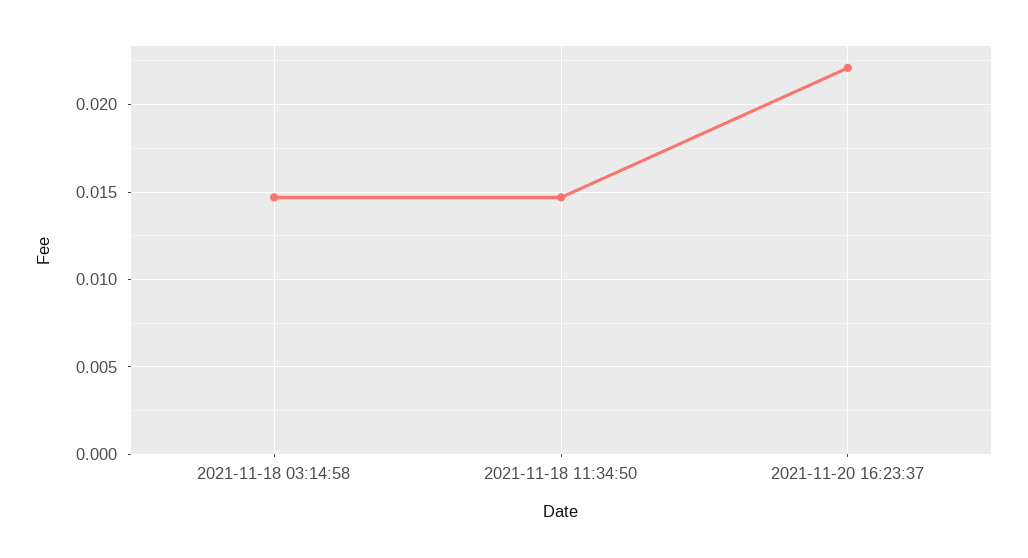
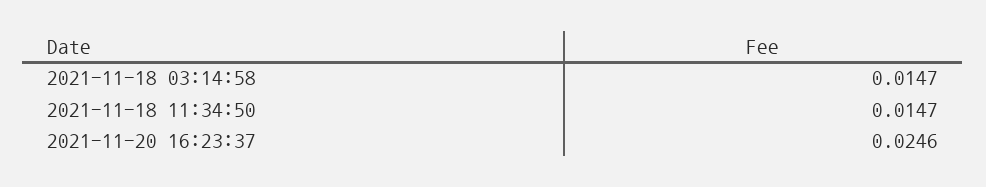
2021-11-20 16:23:37: 0.022 -> 0.0246

